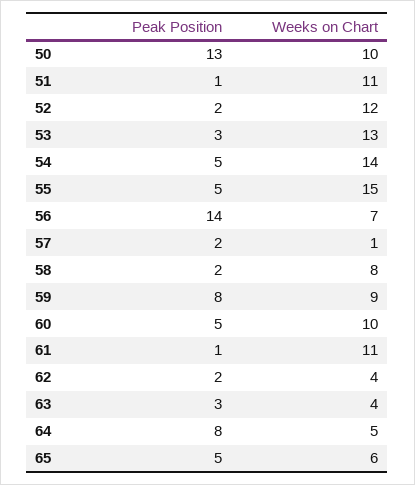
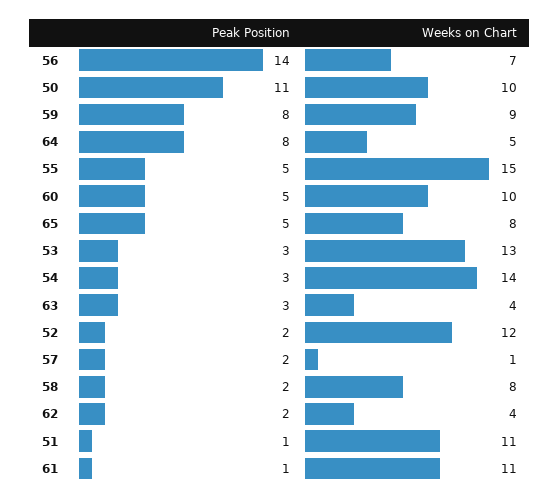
Peak Position, 50: 13 -> 11
Peak Position, 54: 5 -> 3
Weeks on Chart, 65: 6 -> 8

